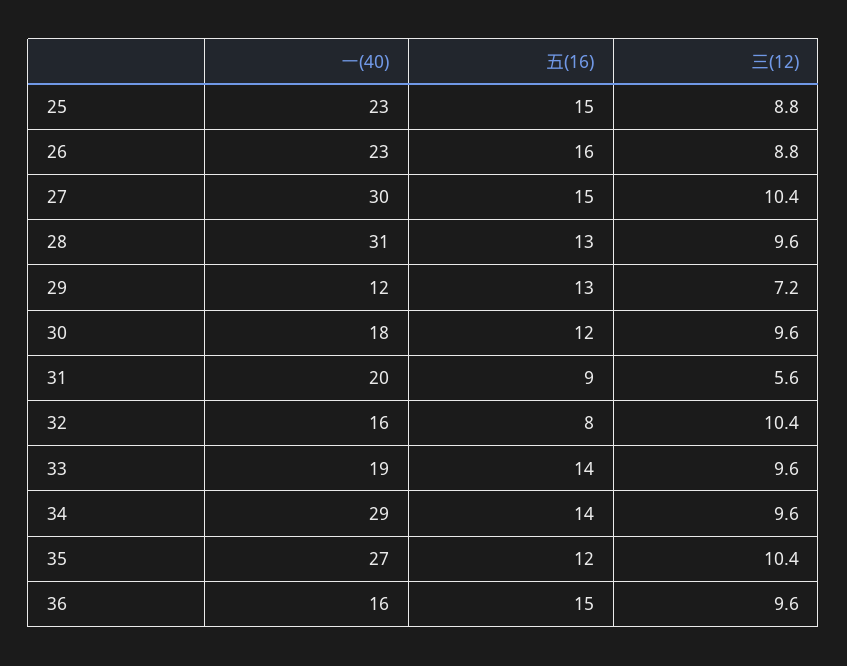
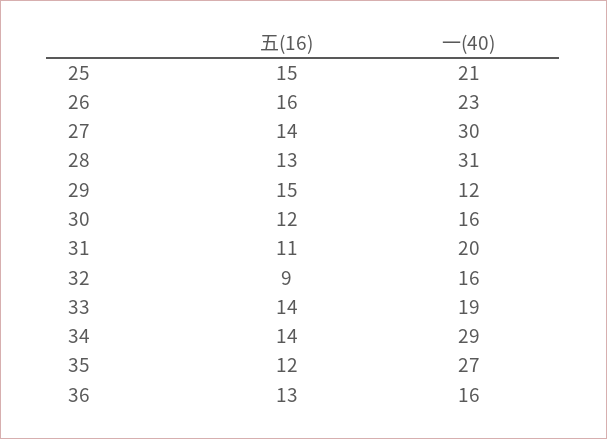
一(40), 25: 23 -> 21
三(12), 25: 8.8 -> none
三(12), 26: 8.8 -> none
五(16), 27: 15 -> 14
三(12), 27: 10.4 -> none
三(12), 28: 9.6 -> none
五(16), 29: 13 -> 15
三(12), 29: 7.2 -> none
一(40), 30: 18 -> 16
三(12), 30: 9.6 -> none
五(16), 31: 9 -> 11
三(12), 31: 5.6 -> none
五(16), 32: 8 -> 9
三(12), 32: 10.4 -> none
三(12), 33: 9.6 -> none
三(12), 34: 9.6 -> none
三(12), 35: 10.4 -> none
五(16), 36: 15 -> 13
三(12), 36: 9.6 -> none

